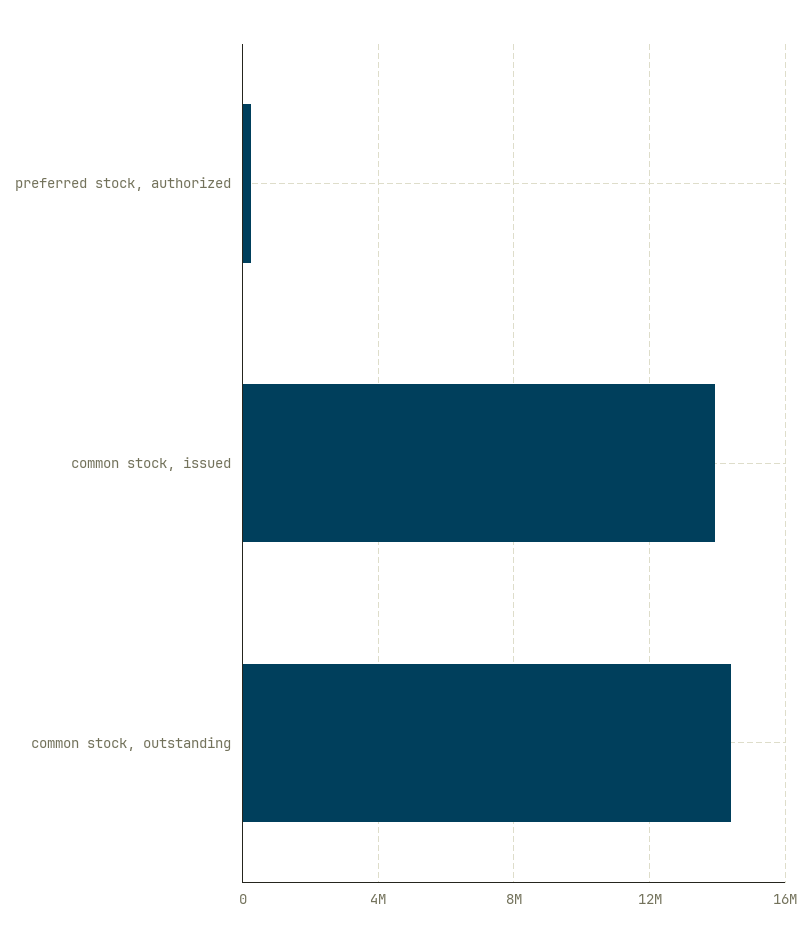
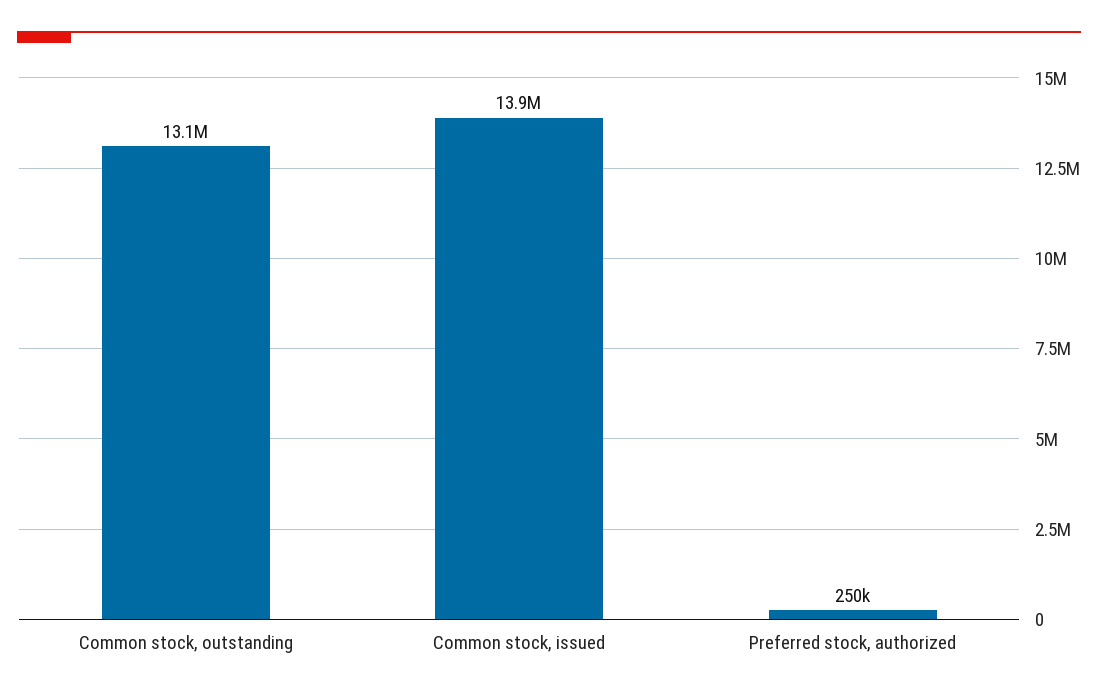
common stock, outstanding: 14500000 -> 13100000

